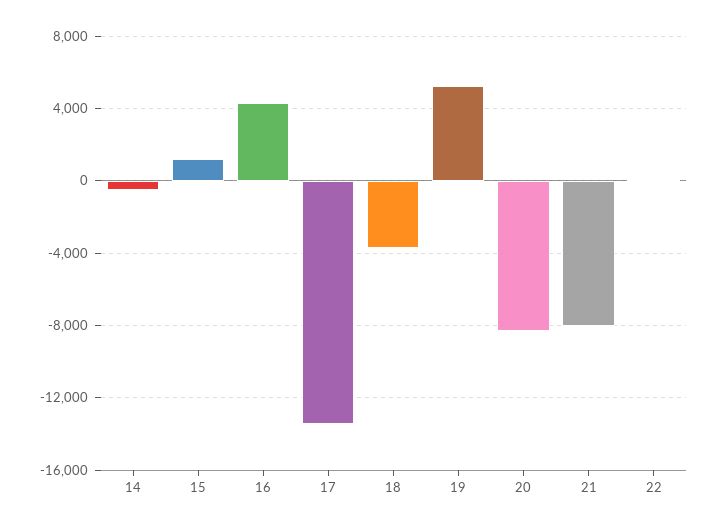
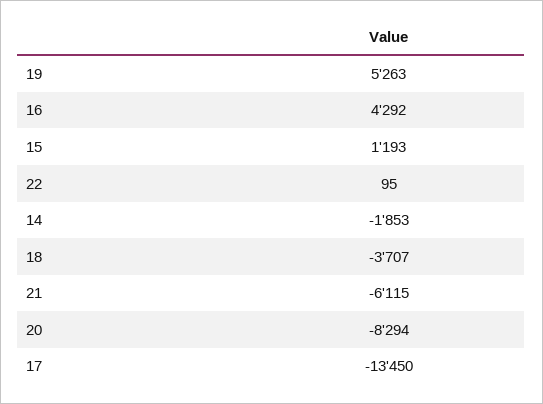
14: -500 -> -1853
21: -8000 -> -6115

